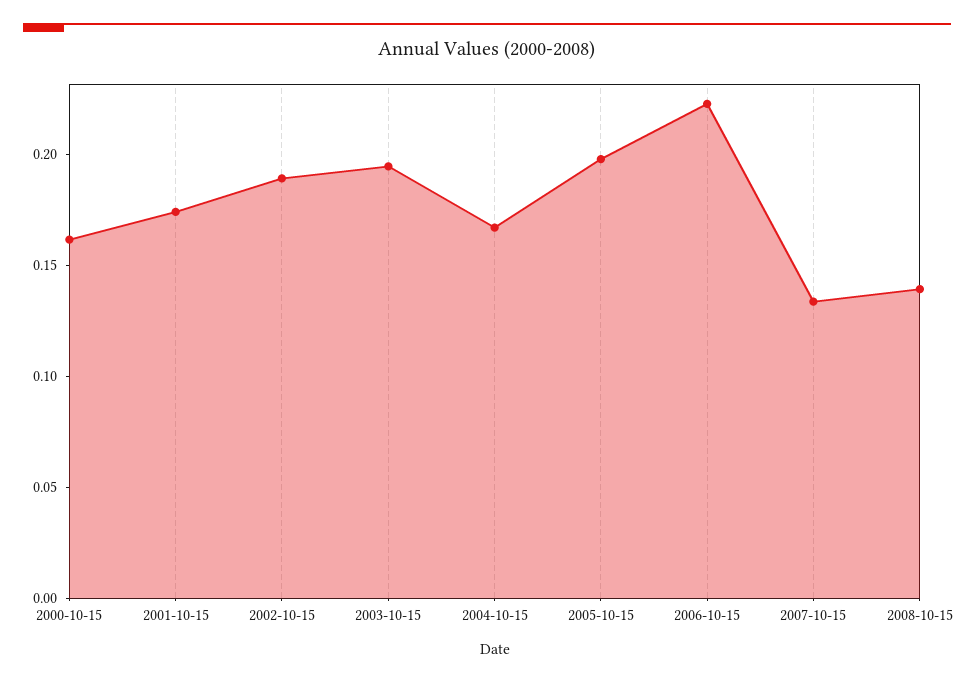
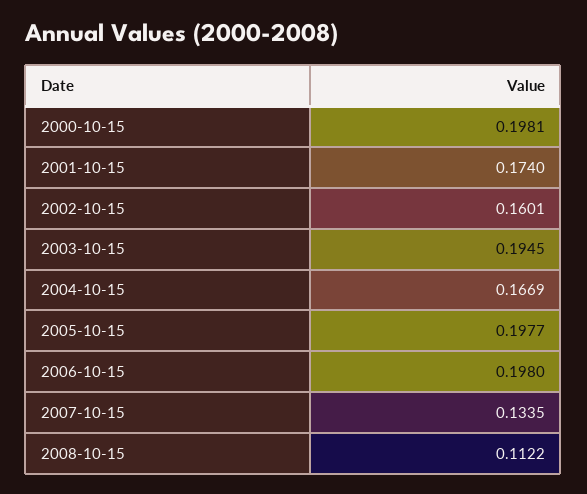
2000-10-15: 0.16 -> 0.1981
2002-10-15: 0.19 -> 0.1601
2006-10-15: 0.22 -> 0.198
2008-10-15: 0.14 -> 0.1122

